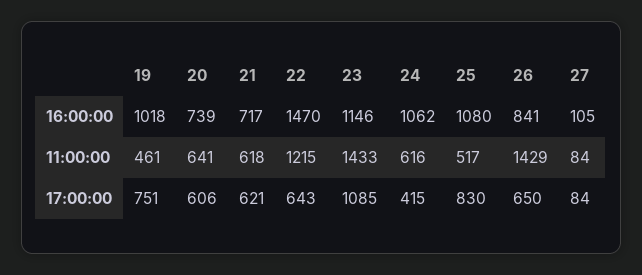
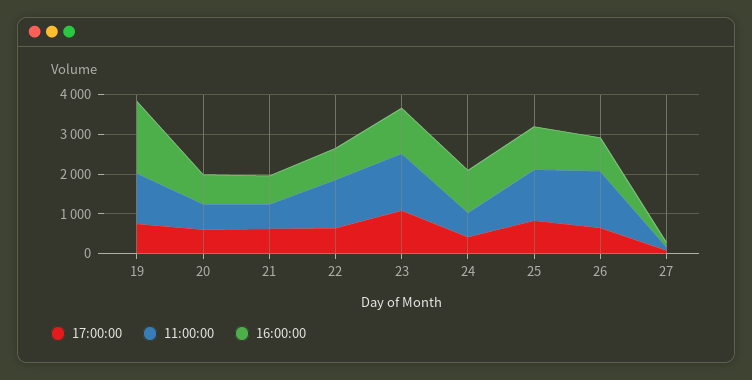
16:00:00, 19: 1018 -> 1750
16:00:00, 22: 1470 -> 750
11:00:00, 19: 461 -> 1250
11:00:00, 25: 517 -> 1250

